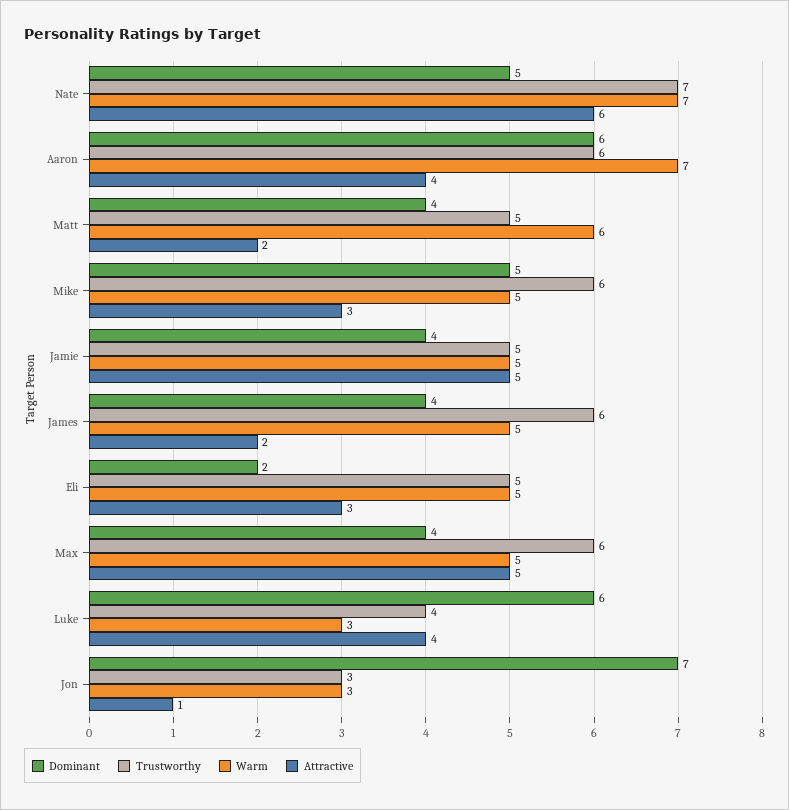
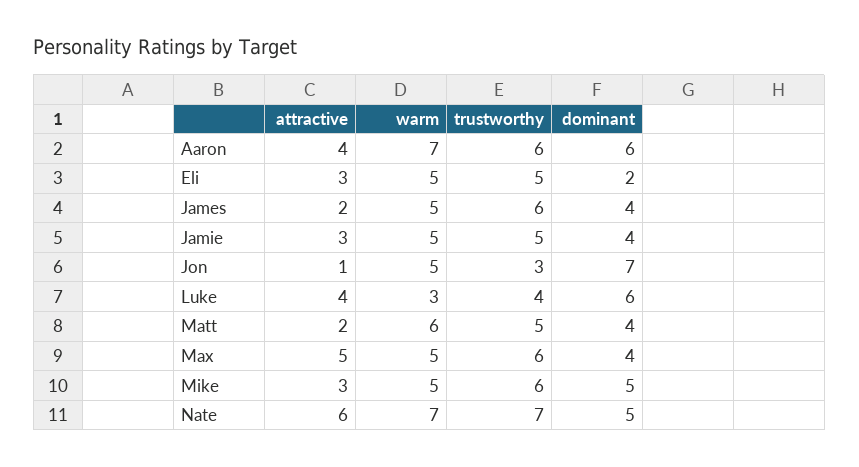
Attractive, Jamie: 5 -> 3
Warm, Jon: 3 -> 5

